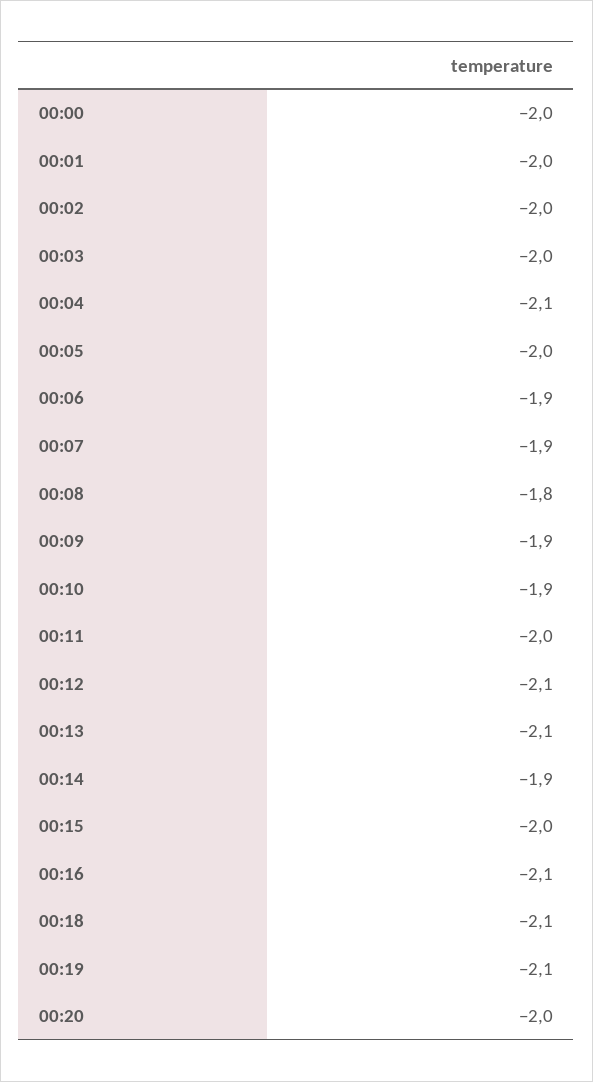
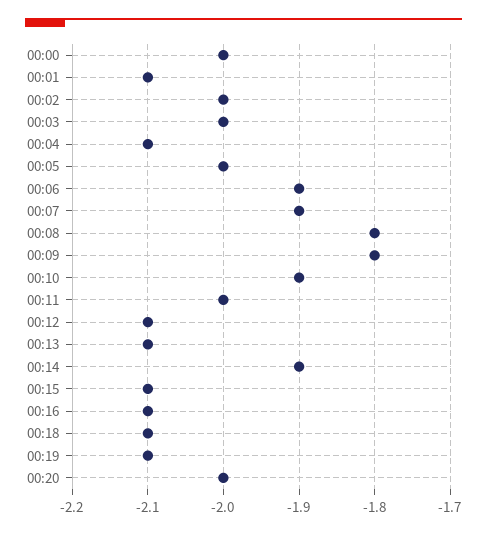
00:01: -2 -> -2.1
00:09: -1.9 -> -1.8
00:15: -2 -> -2.1

